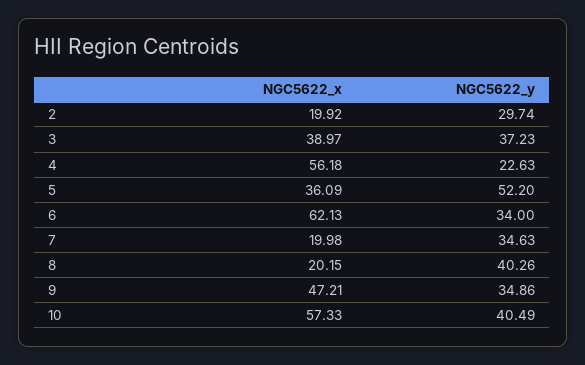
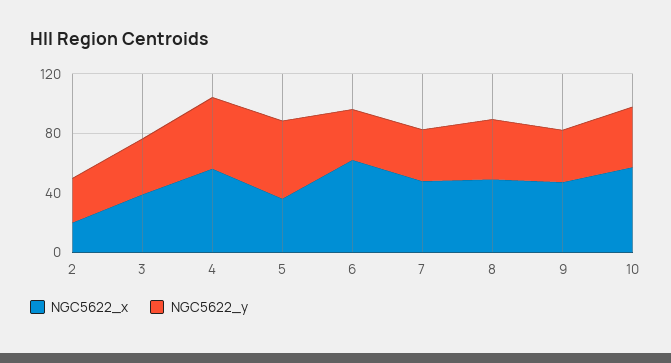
NGC5622_y, 4: 22.63 -> 50
NGC5622_x, 7: 19.98 -> 50
NGC5622_x, 8: 20.15 -> 50

